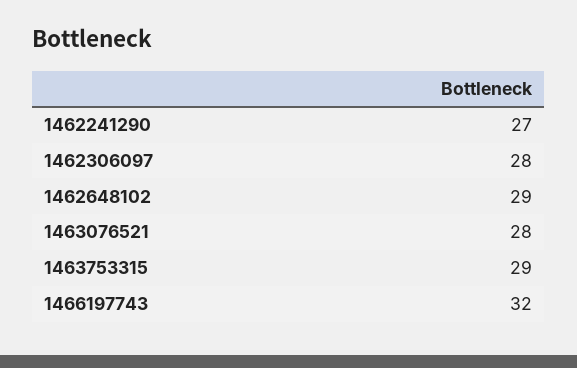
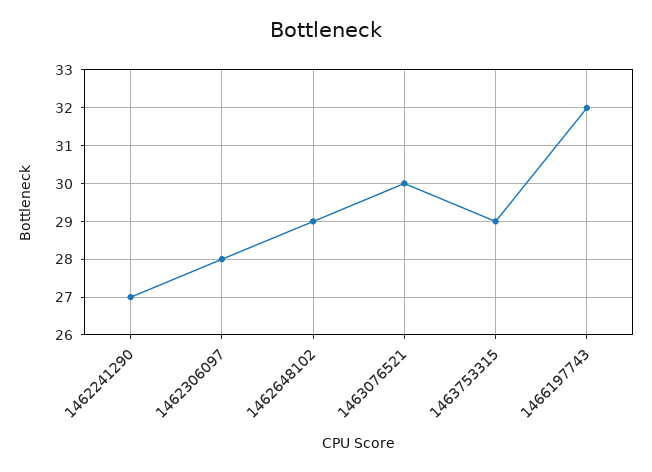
1463076521: 28 -> 30

